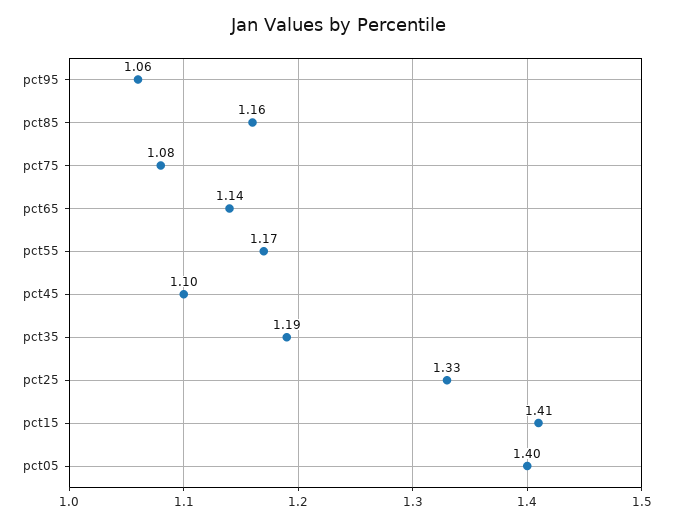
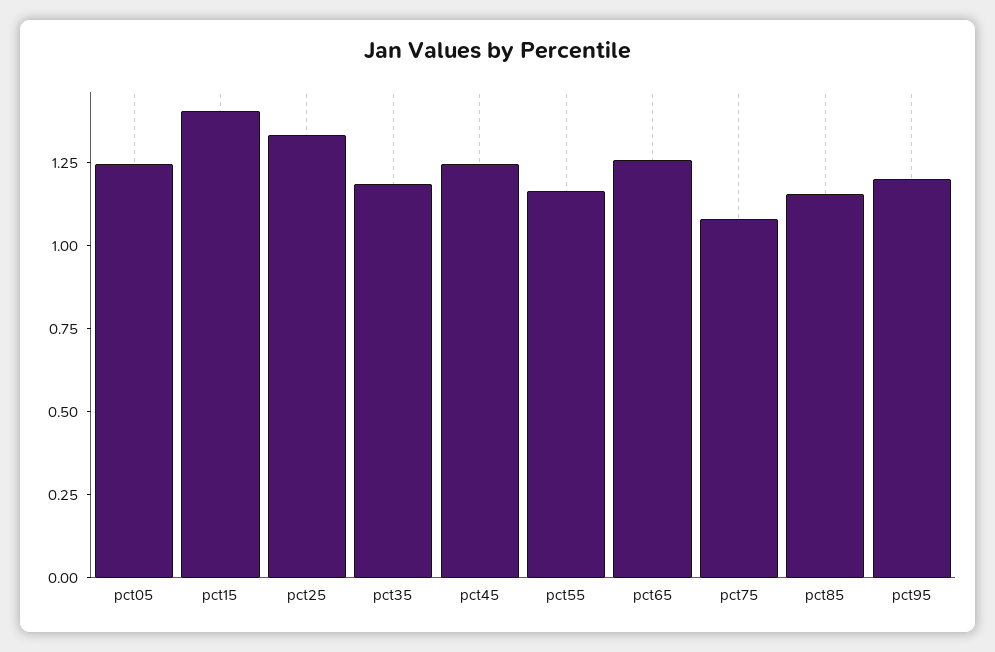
pct95: 1.06 -> 1.2
pct65: 1.14 -> 1.25
pct45: 1.1 -> 1.25
pct05: 1.4 -> 1.25

